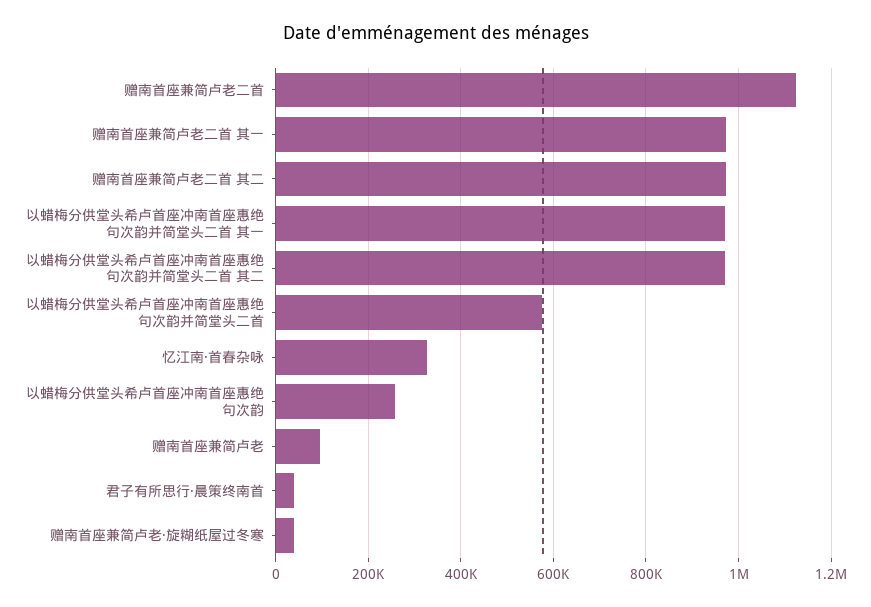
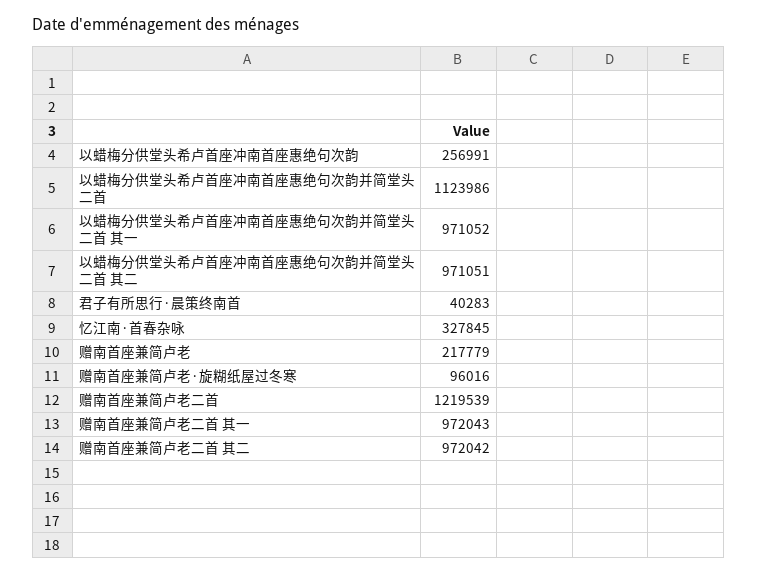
赠南首座兼简卢老二首: 1120000 -> 1219539
以蜡梅分供堂头希卢首座冲南首座惠绝句次韵并简堂头二首: 580000 -> 1123986
赠南首座兼简卢老: 100000 -> 217779
赠南首座兼简卢老·旋糊纸屋过冬寒: 40000 -> 96016

